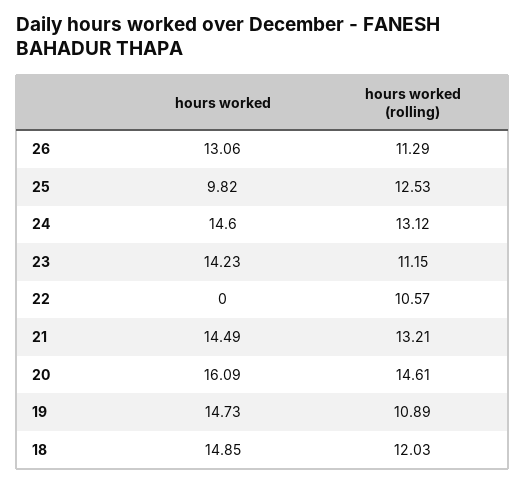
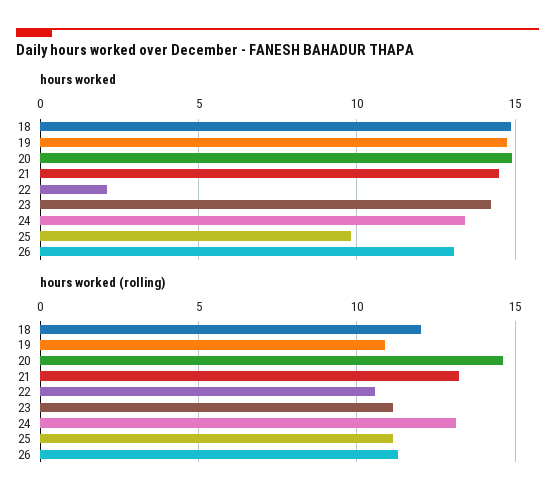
hours worked (rolling), 25: 12.53 -> 11
hours worked, 24: 14.6 -> 13.5
hours worked, 22: 0 -> 2
hours worked, 20: 16.09 -> 15

